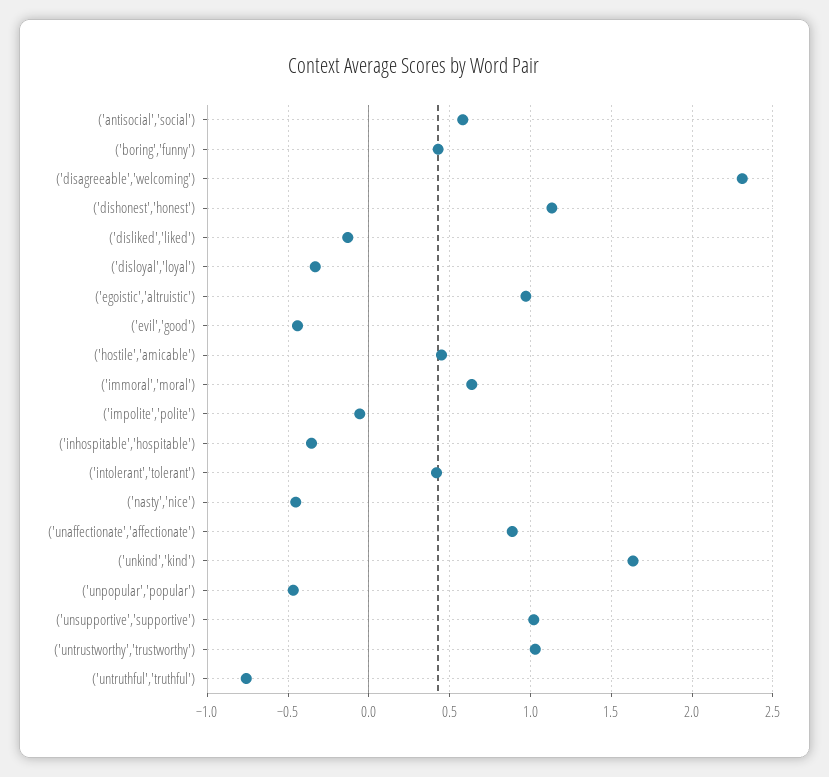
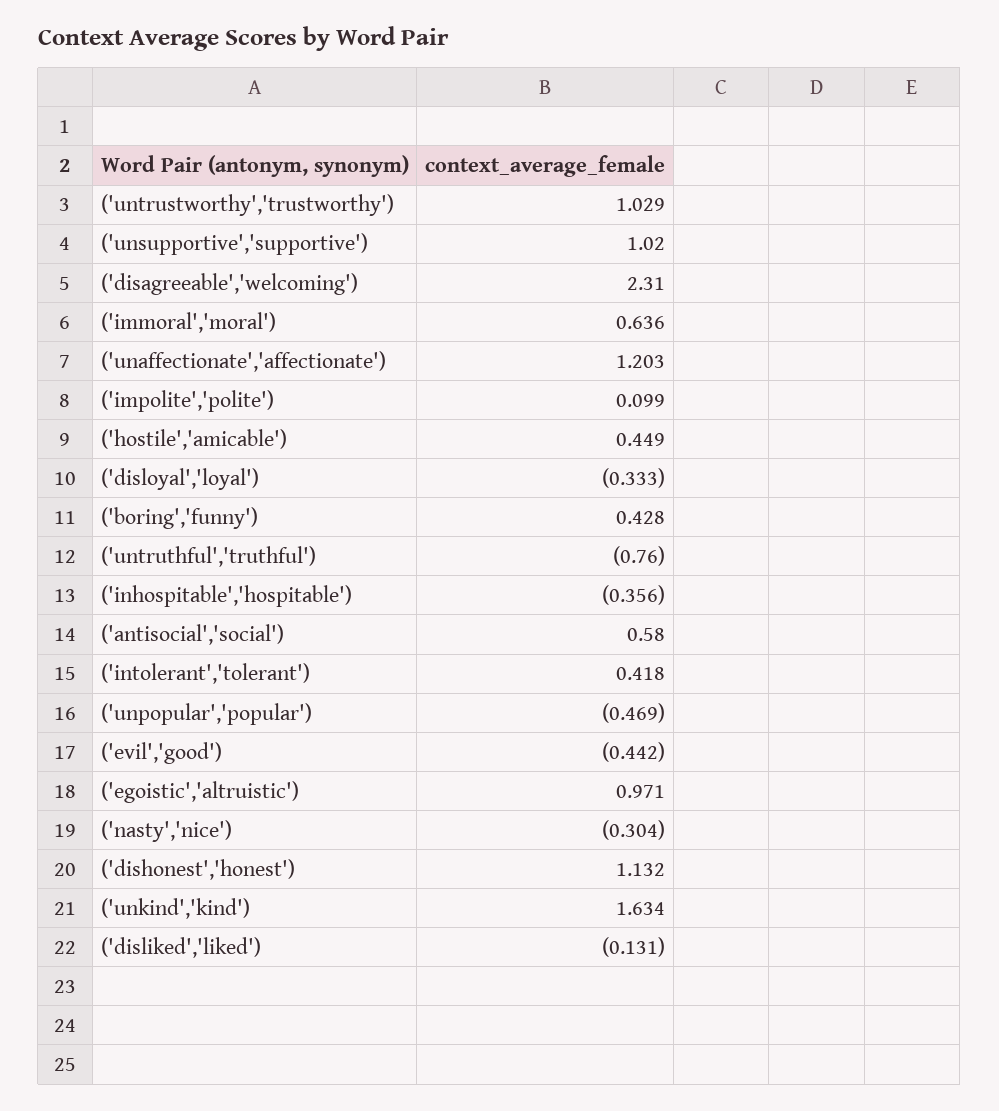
('impolite','polite'): -0.05 -> 0.099
('nasty','nice'): -0.45 -> -0.304
('unaffectionate','affectionate'): 0.9 -> 1.203

